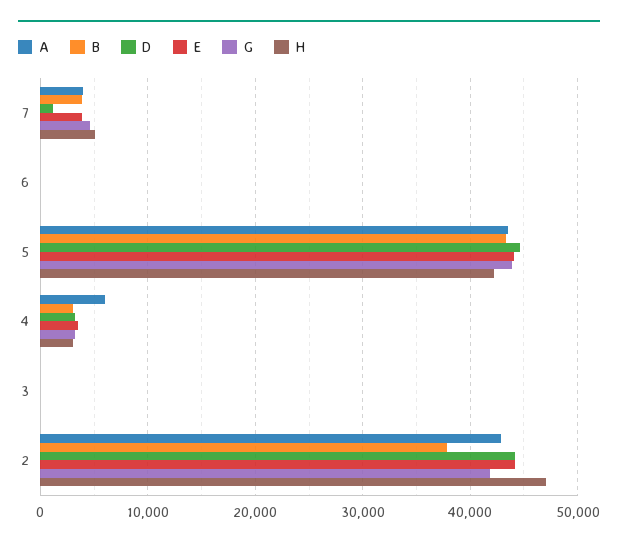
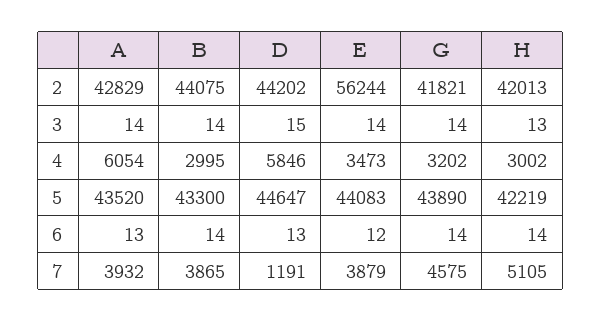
D, 4: 3000 -> 5846
B, 2: 38000 -> 44075
E, 2: 44000 -> 56244
H, 2: 47000 -> 42013

